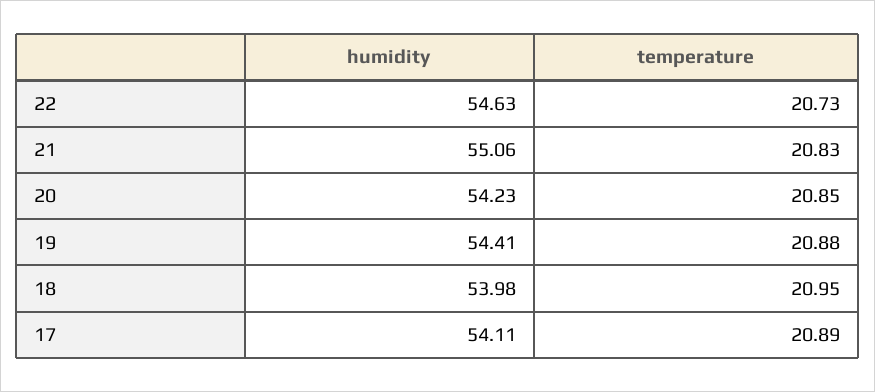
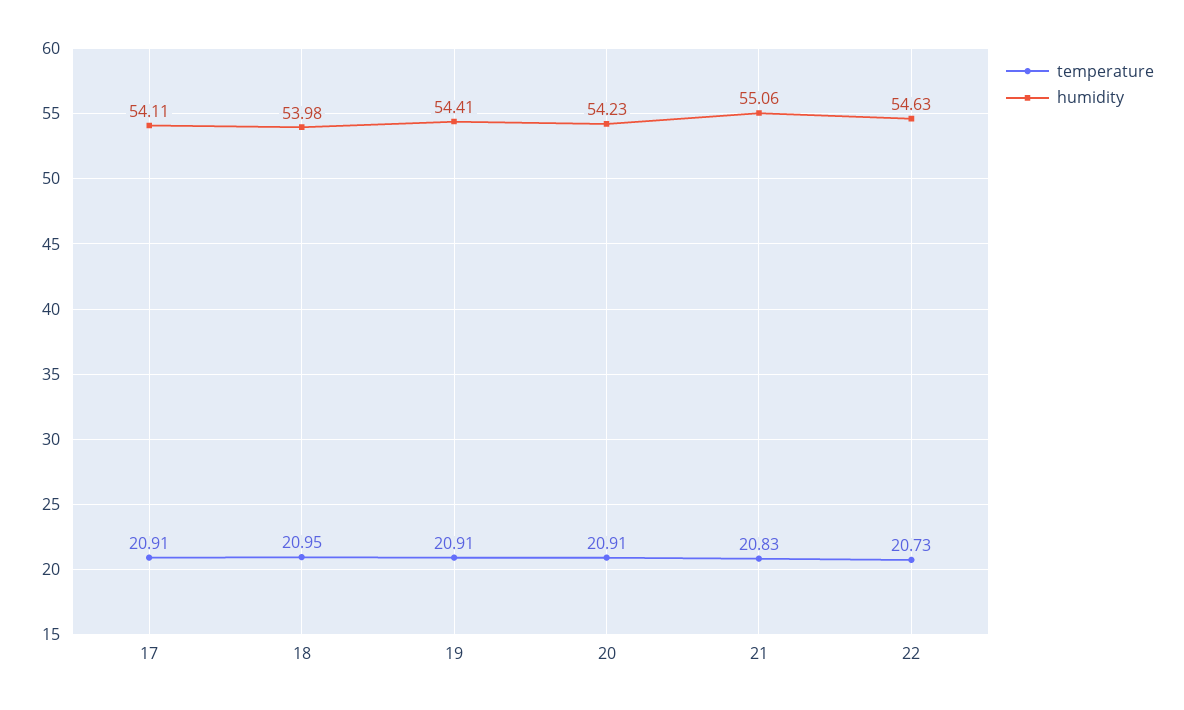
temperature, 20: 20.85 -> 20.91
temperature, 19: 20.88 -> 20.91
temperature, 17: 20.89 -> 20.91

